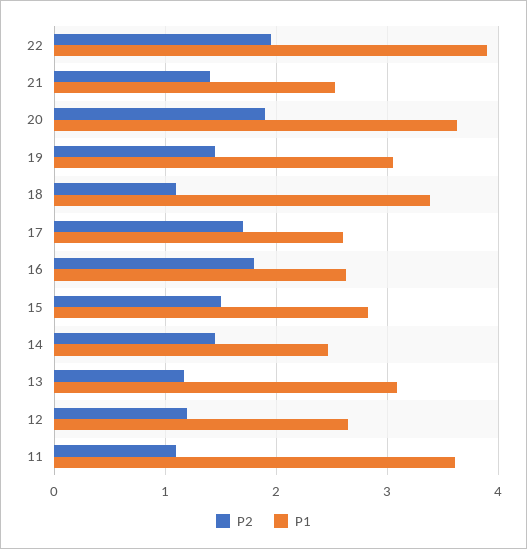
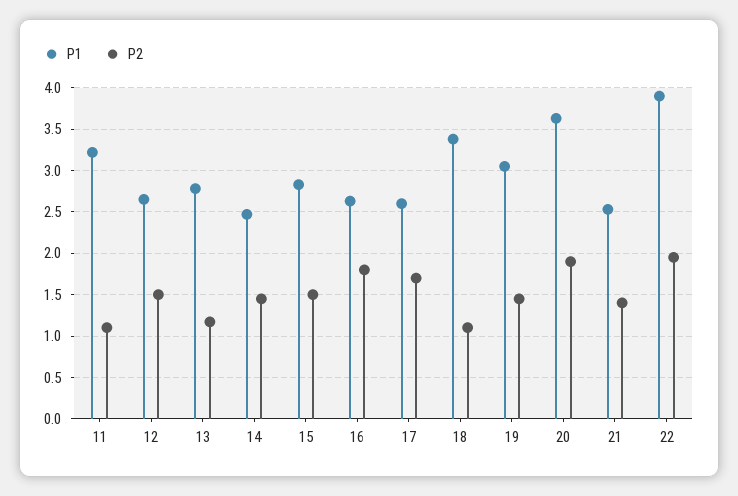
P1, 13: 3.1 -> 2.8
P2, 12: 1.2 -> 1.5
P1, 11: 3.6 -> 3.2

